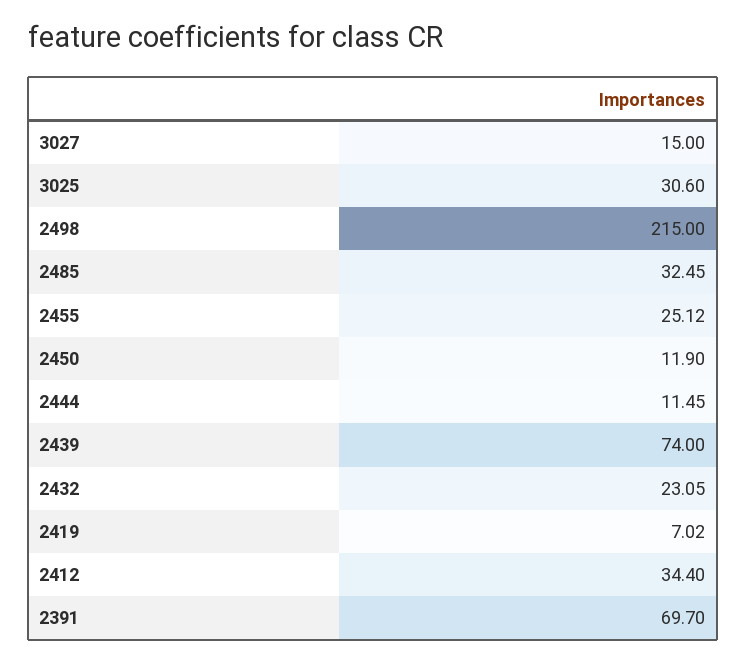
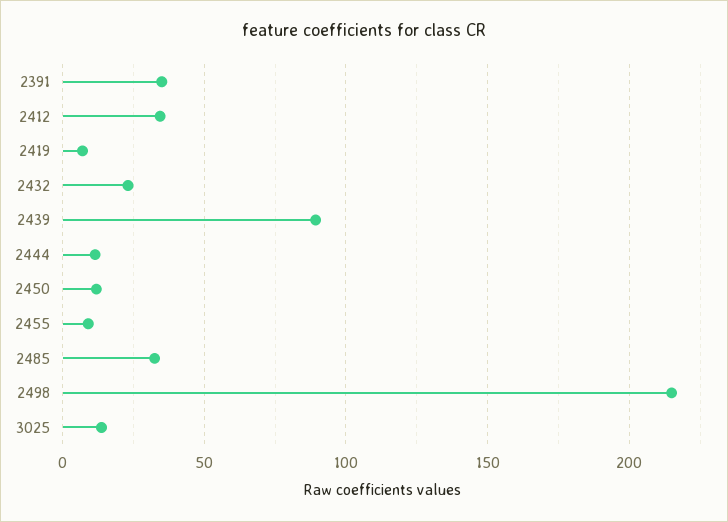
3027: 15 -> none
3025: 30.6 -> 15
2455: 25.12 -> 10
2439: 74 -> 90
2391: 69.7 -> 35

